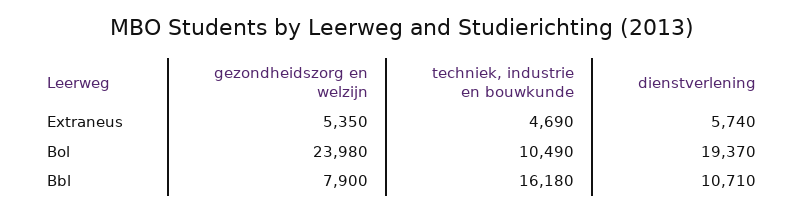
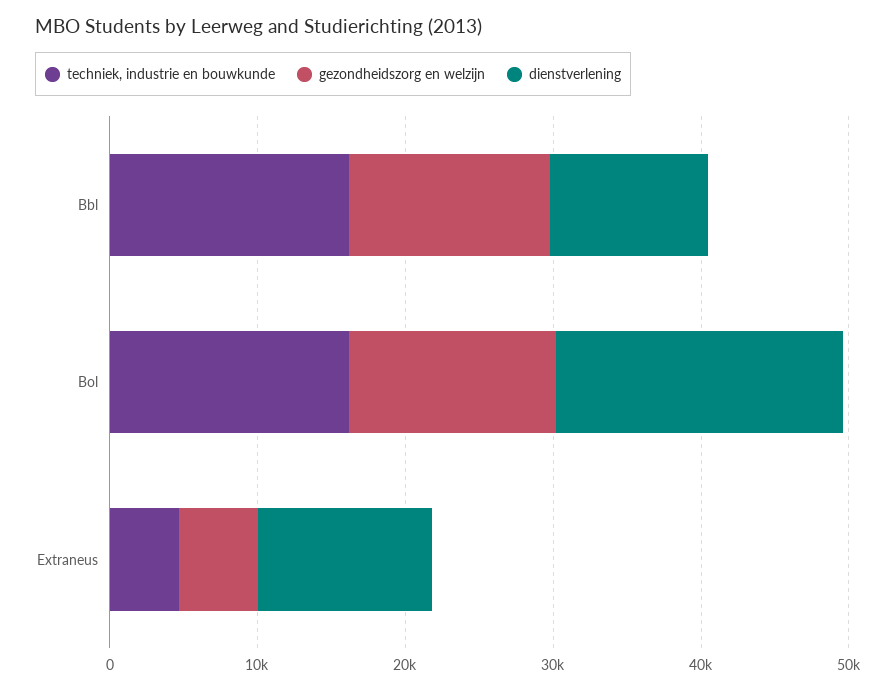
dienstverlening, Extraneus: 5740 -> 12000
gezondheidszorg en welzijn, Bol: 23980 -> 14000
techniek, industrie en bouwkunde, Bol: 10490 -> 16000
gezondheidszorg en welzijn, Bbl: 7900 -> 14000

